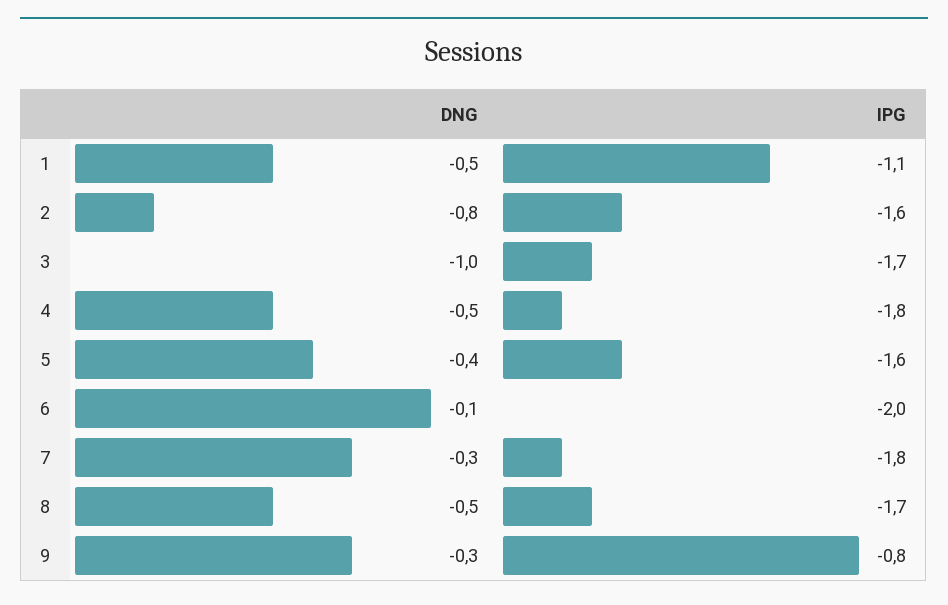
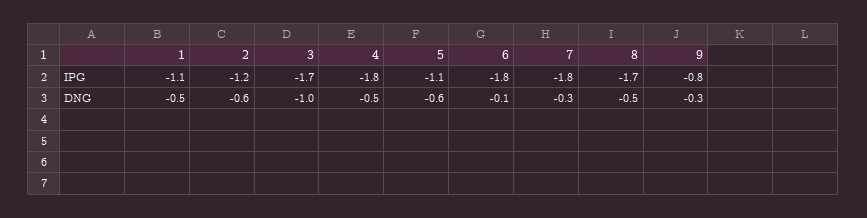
DNG, 2: -0.8 -> -0.6
IPG, 2: -1.6 -> -1.2
DNG, 5: -0.4 -> -0.6
IPG, 5: -1.6 -> -1.1
IPG, 6: -2 -> -1.8

